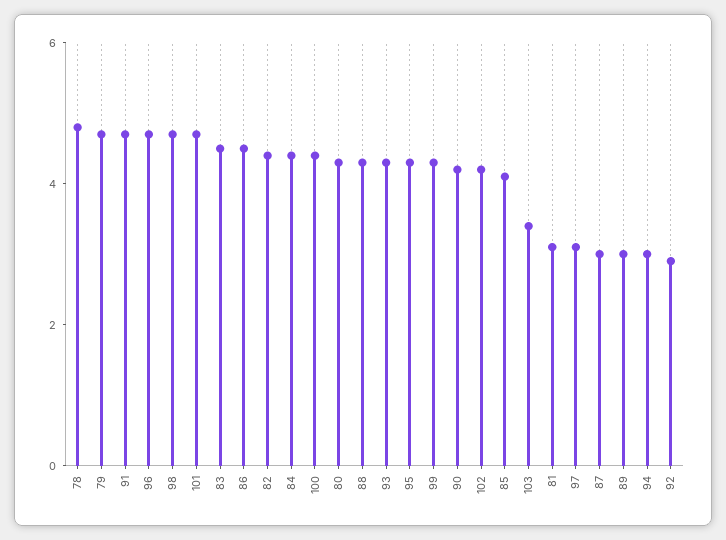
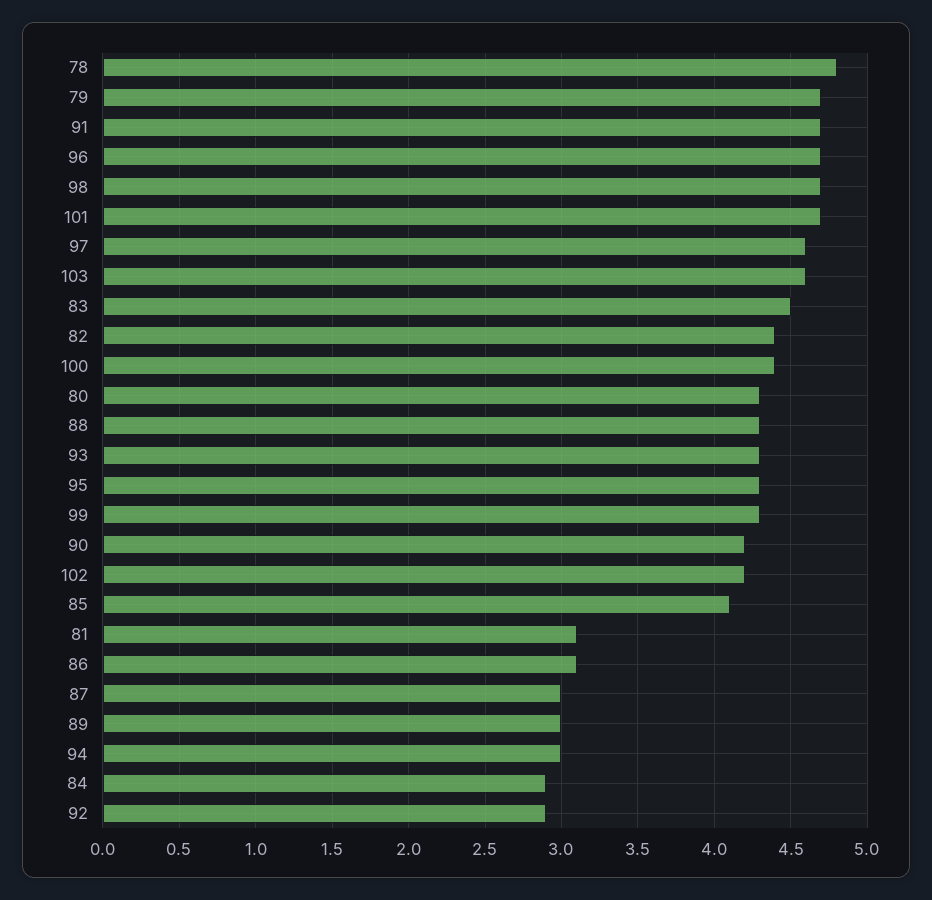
86: 4.5 -> 3.1
84: 4.5 -> 2.9
103: 3.5 -> 4.6
97: 3 -> 4.6

